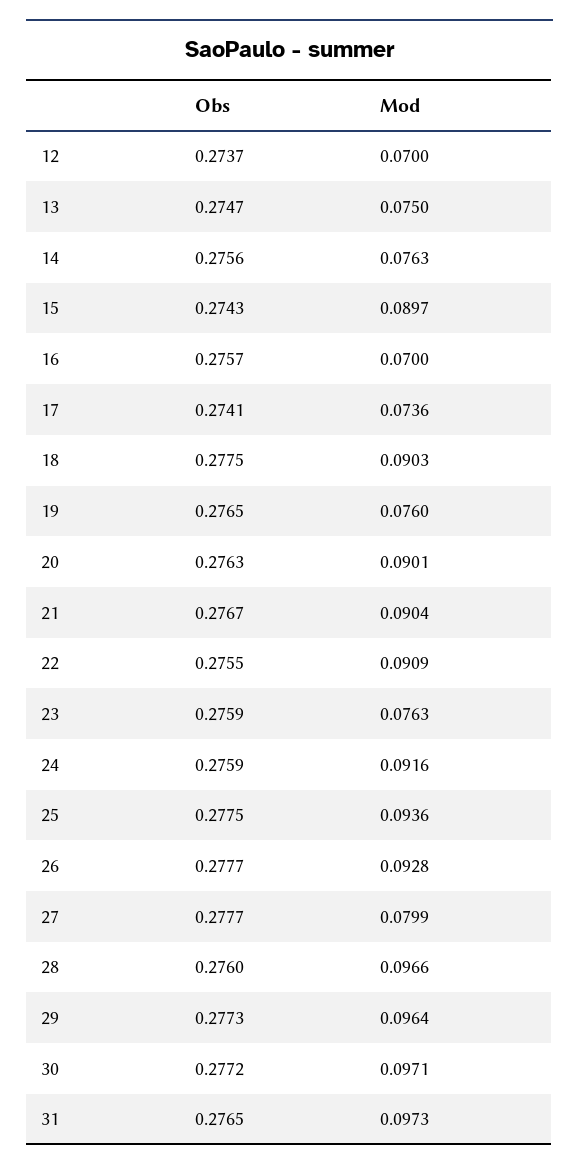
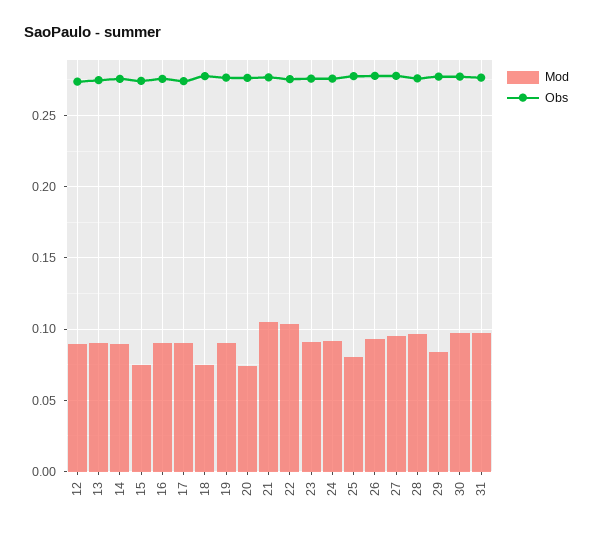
Mod, 12: 0.07 -> 0.09
Mod, 13: 0.075 -> 0.09
Mod, 14: 0.0763 -> 0.09
Mod, 15: 0.0897 -> 0.075
Mod, 16: 0.07 -> 0.09
Mod, 17: 0.0736 -> 0.09
Mod, 18: 0.0903 -> 0.075
Mod, 19: 0.076 -> 0.09
Mod, 20: 0.0901 -> 0.075
Mod, 21: 0.0904 -> 0.105
Mod, 22: 0.0909 -> 0.105
Mod, 23: 0.0763 -> 0.09
Mod, 25: 0.0936 -> 0.08
Mod, 27: 0.0799 -> 0.095
Mod, 29: 0.0964 -> 0.085

